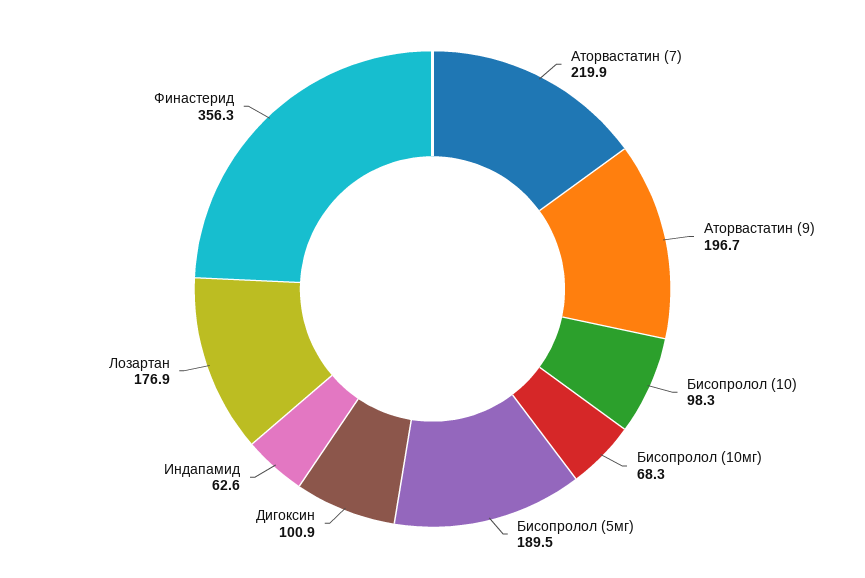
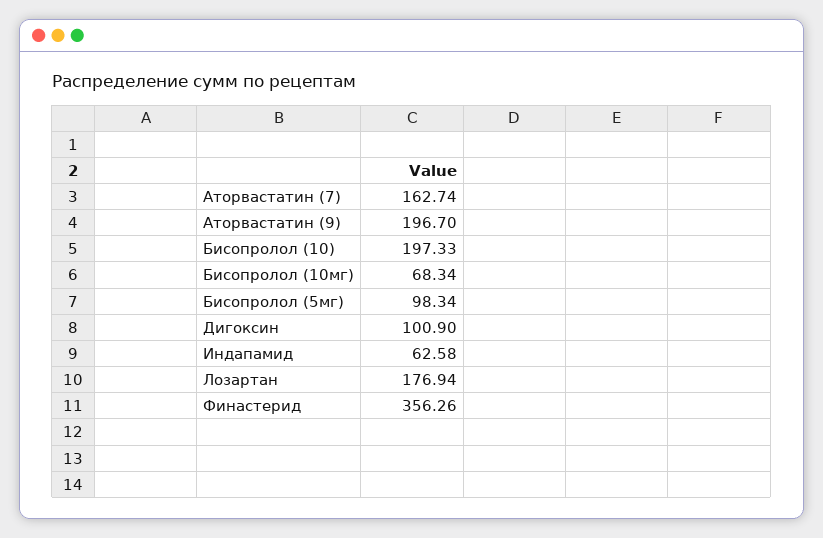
Аторвастатин (7): 219.9 -> 162.74
Бисопролол (10): 98.3 -> 197.33
Бисопролол (5мг): 189.5 -> 98.34

